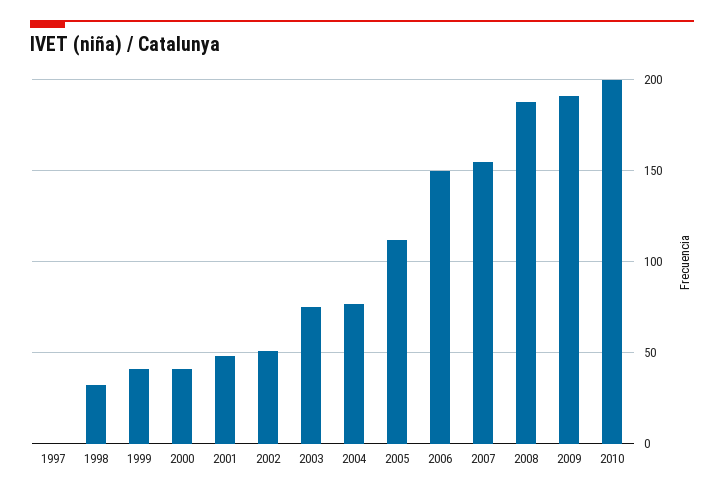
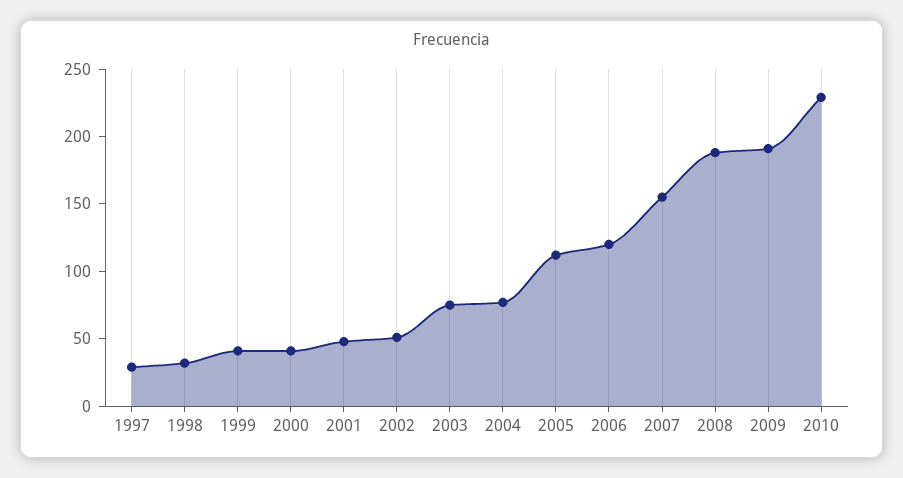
1997: 0 -> 30
2006: 150 -> 120
2010: 200 -> 230

